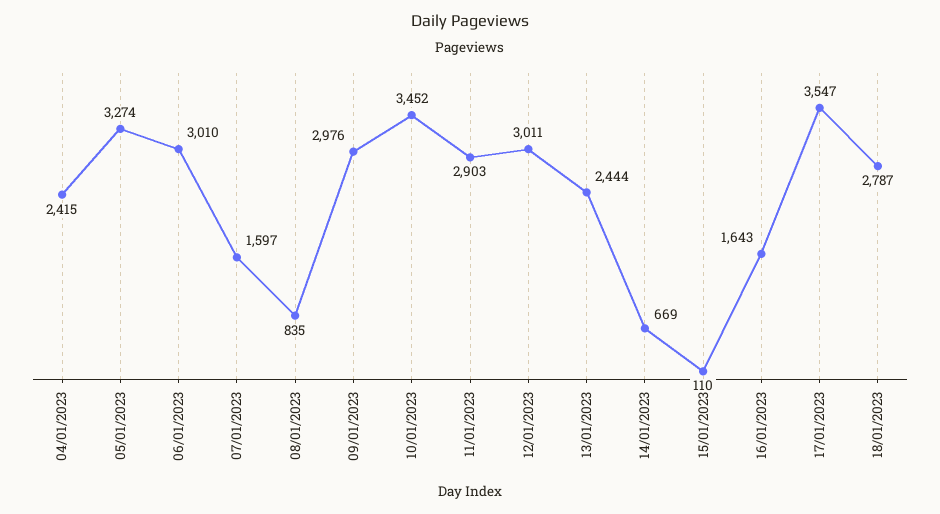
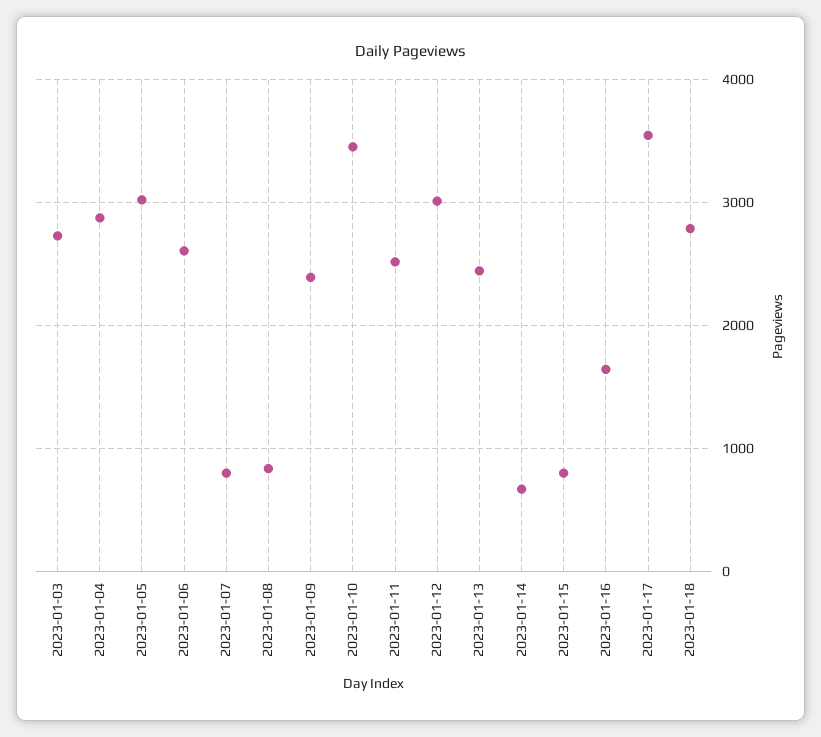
04/01/2023: 2415 -> 2900
05/01/2023: 3274 -> 3000
06/01/2023: 3010 -> 2600
07/01/2023: 1597 -> 800
09/01/2023: 2976 -> 2400
11/01/2023: 2903 -> 2500
15/01/2023: 110 -> 800
2023-01-03: none -> 2700

